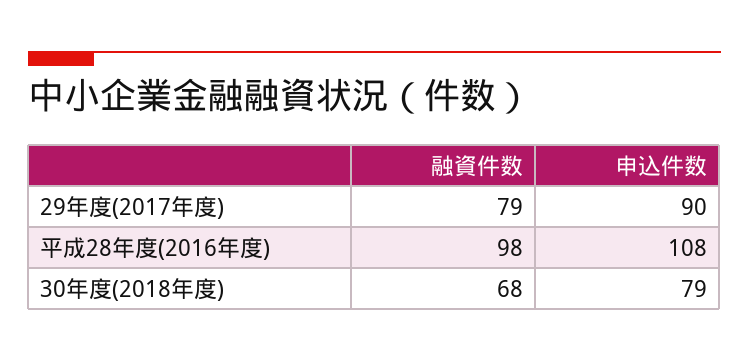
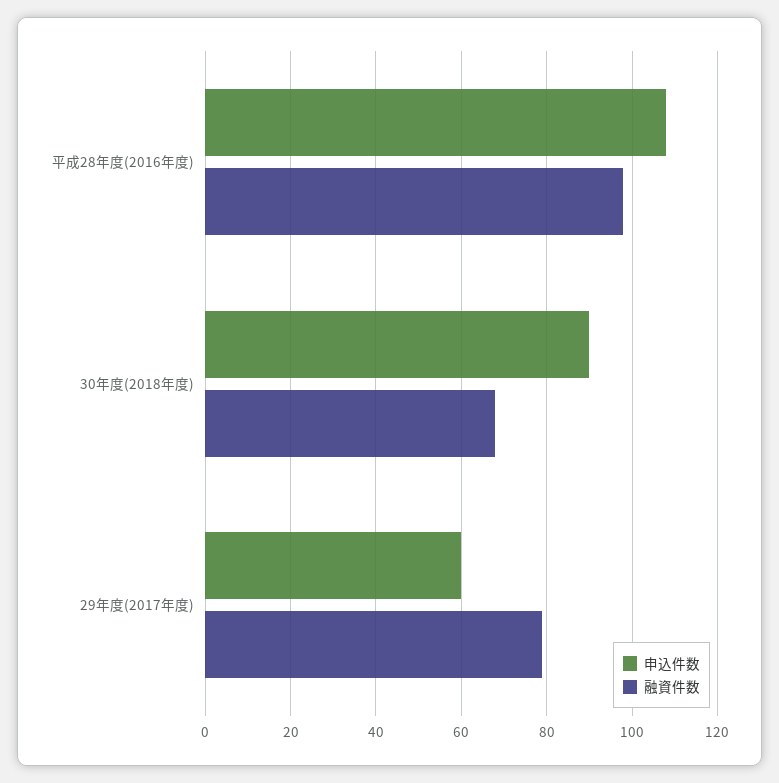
申込件数, 29年度(2017年度): 90 -> 60
申込件数, 30年度(2018年度): 79 -> 90

